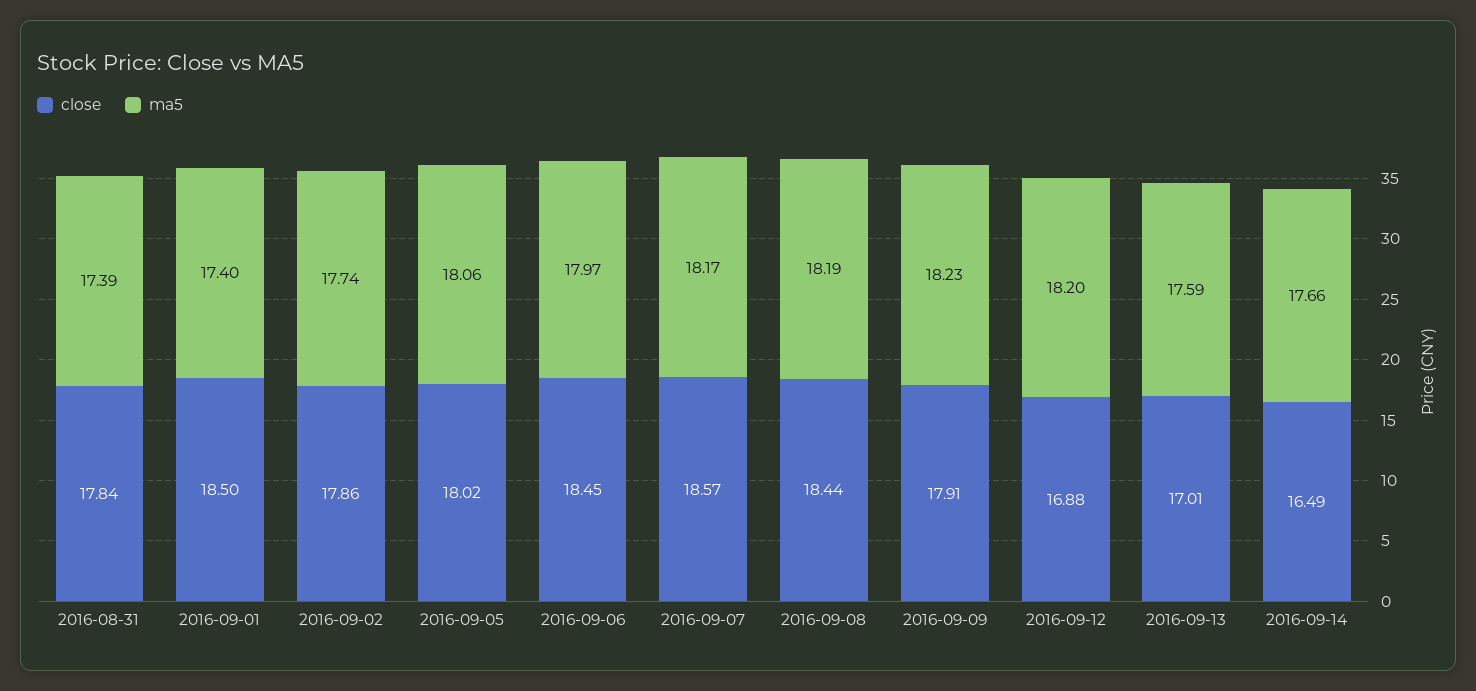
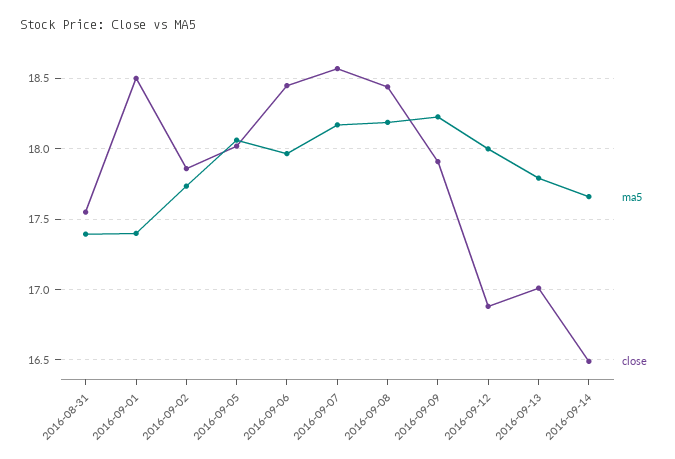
close, 2016-08-31: 17.84 -> 17.55
ma5, 2016-09-12: 18.2 -> 18
ma5, 2016-09-13: 17.59 -> 17.8

